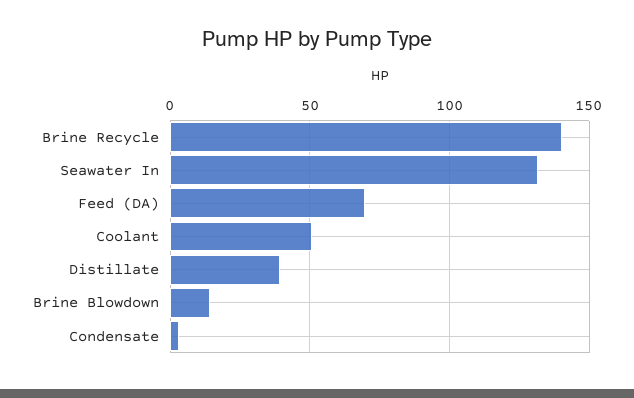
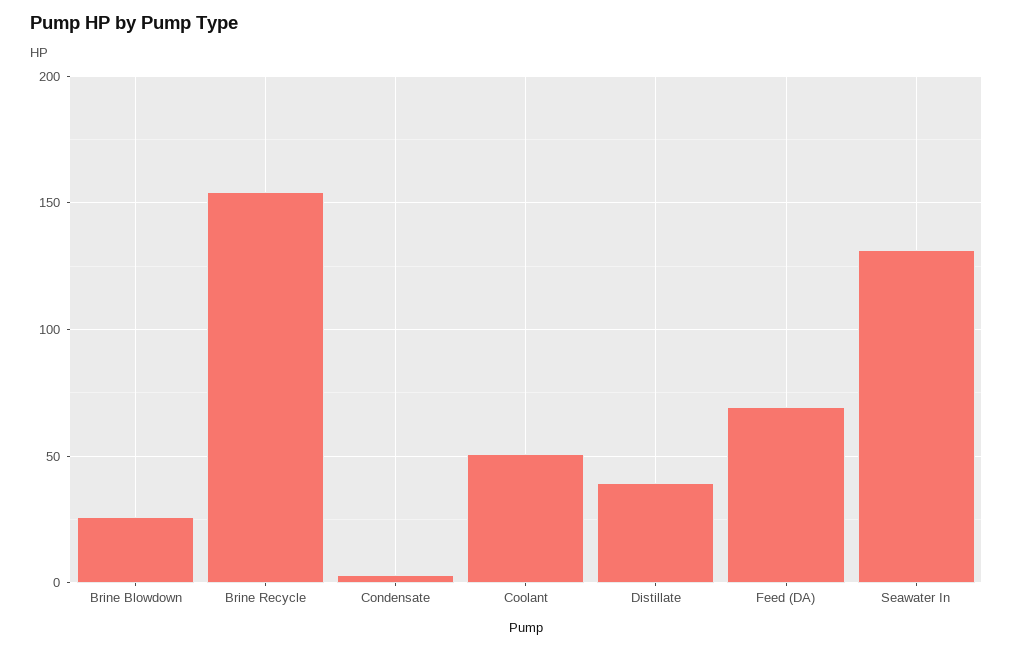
Brine Recycle: 140 -> 155
Brine Blowdown: 15 -> 25

